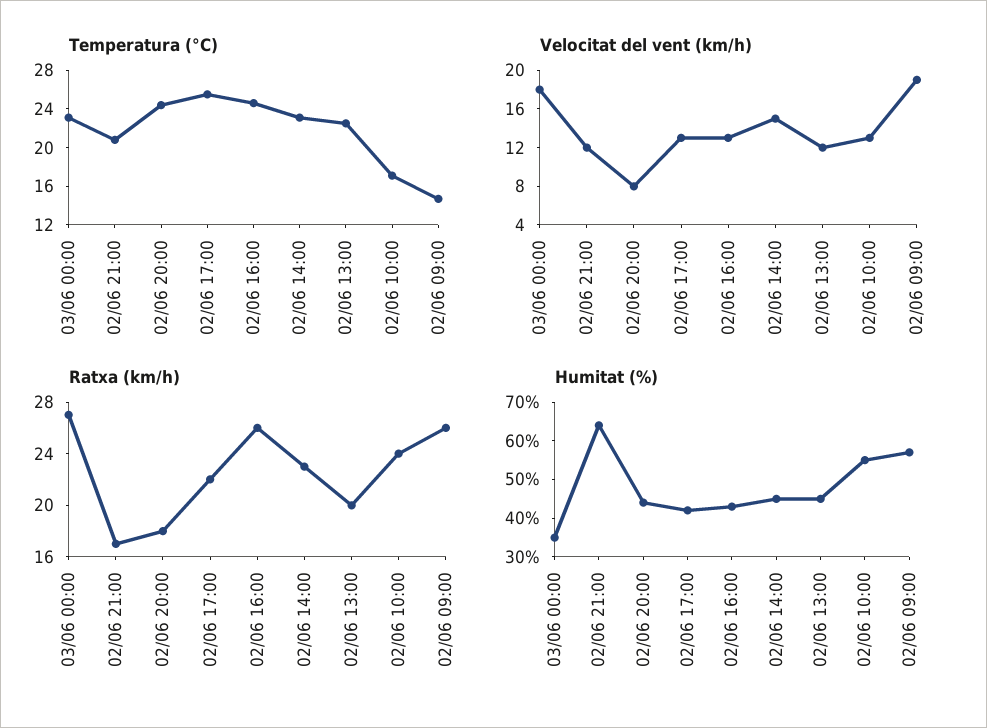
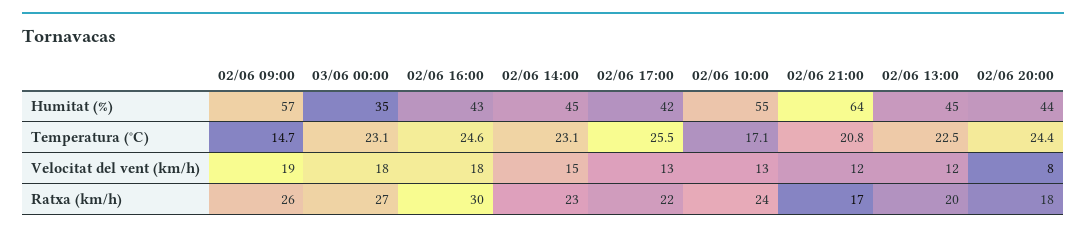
Velocitat del vent (km/h), 02/06 16:00: 13 -> 18
Ratxa (km/h), 02/06 16:00: 26 -> 30

